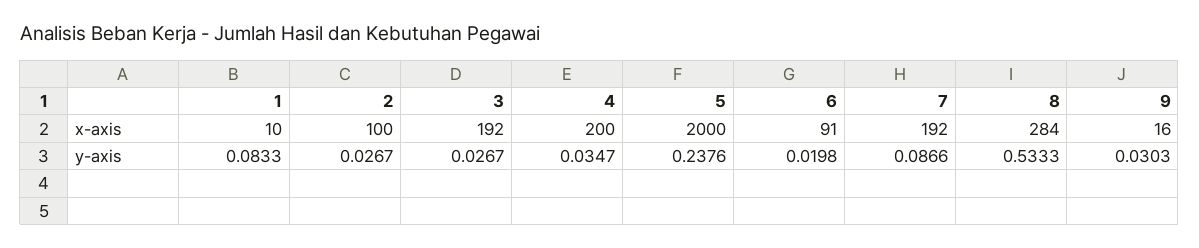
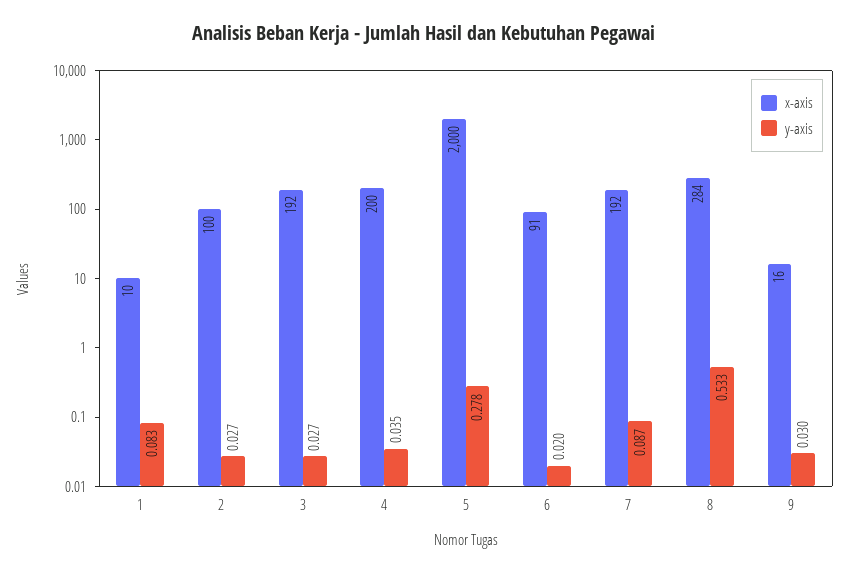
y-axis, 5: 0.2376 -> 0.278

